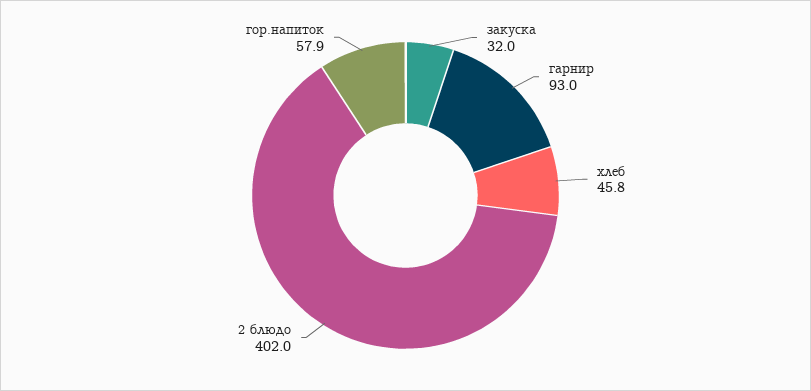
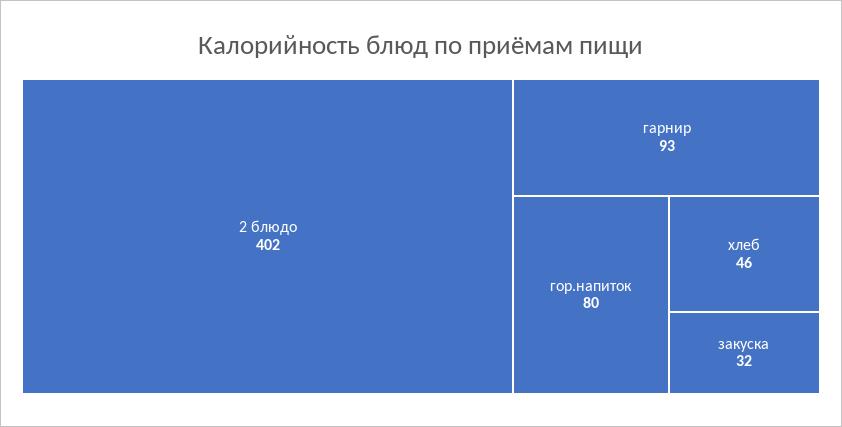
гор.напиток: 57.9 -> 80

